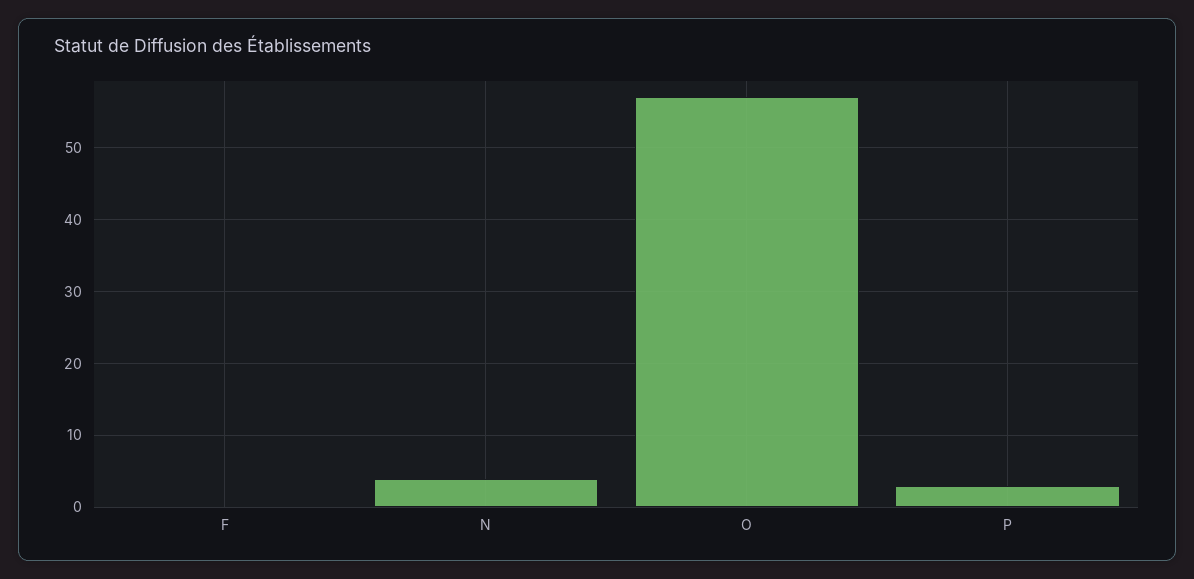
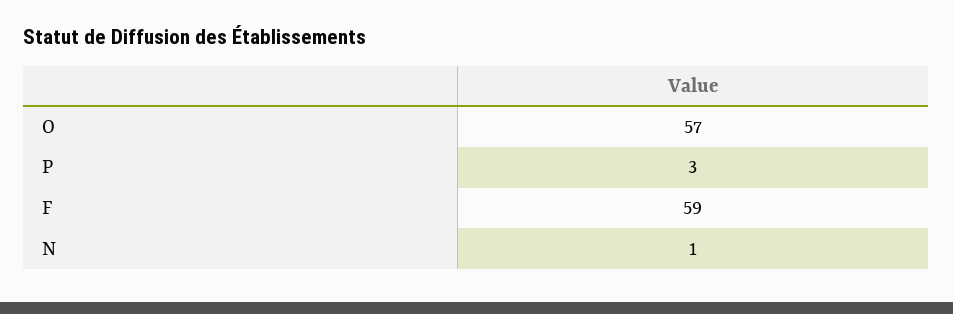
F: 0 -> 59
N: 4 -> 1

